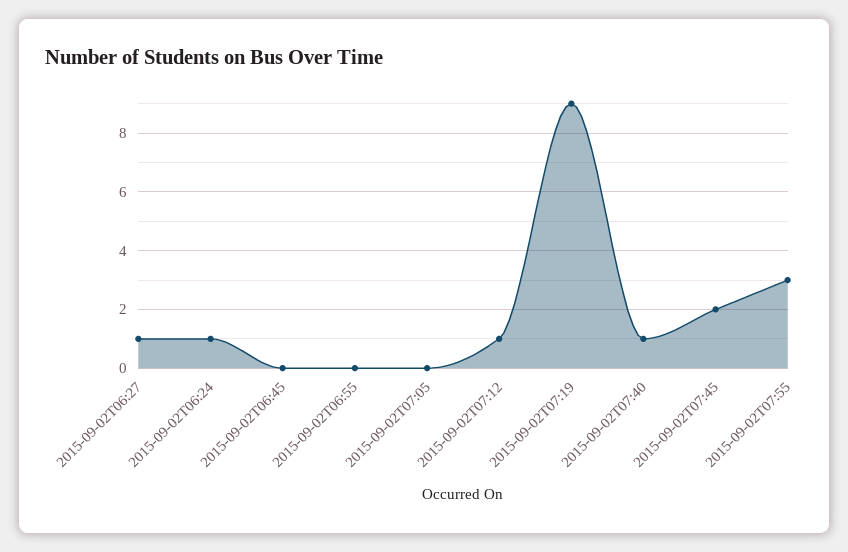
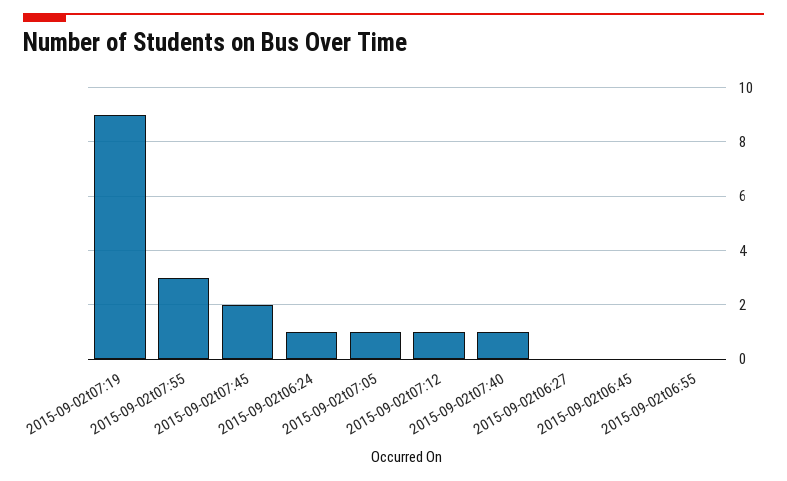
2015-09-02T06:27: 1 -> 0
2015-09-02T07:05: 0 -> 1

